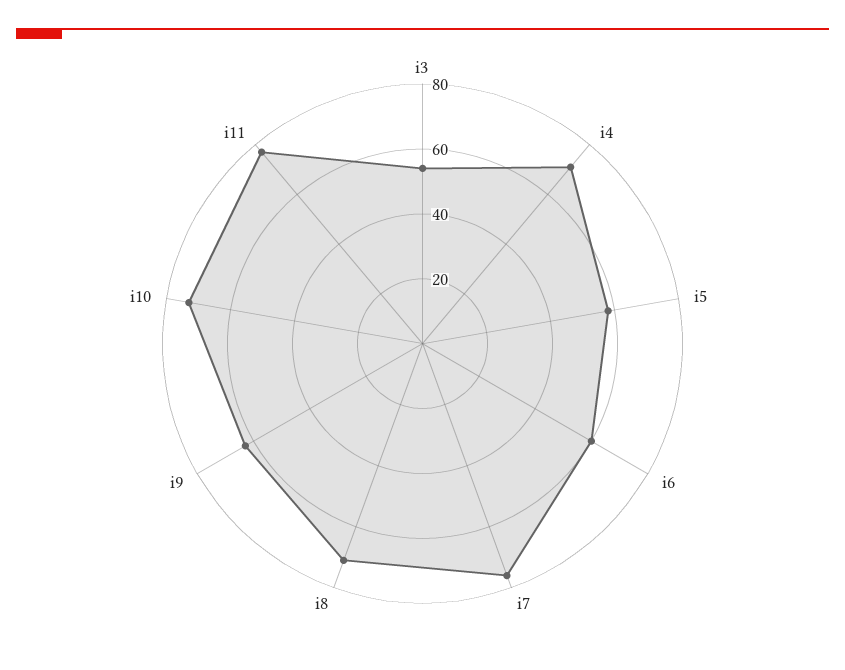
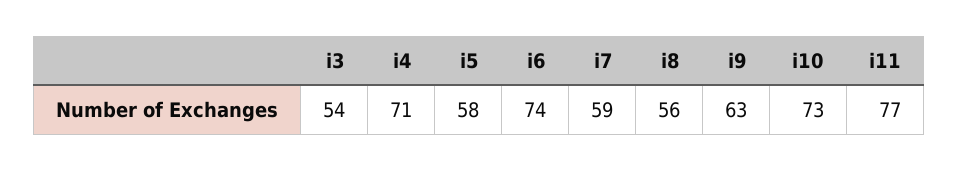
i6: 60 -> 74
i7: 75 -> 59
i8: 70 -> 56

